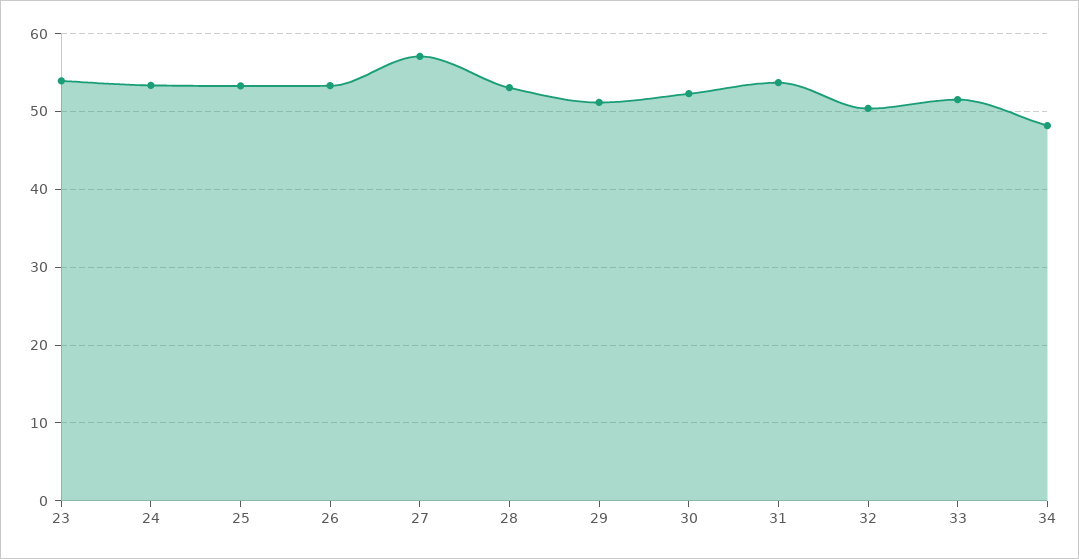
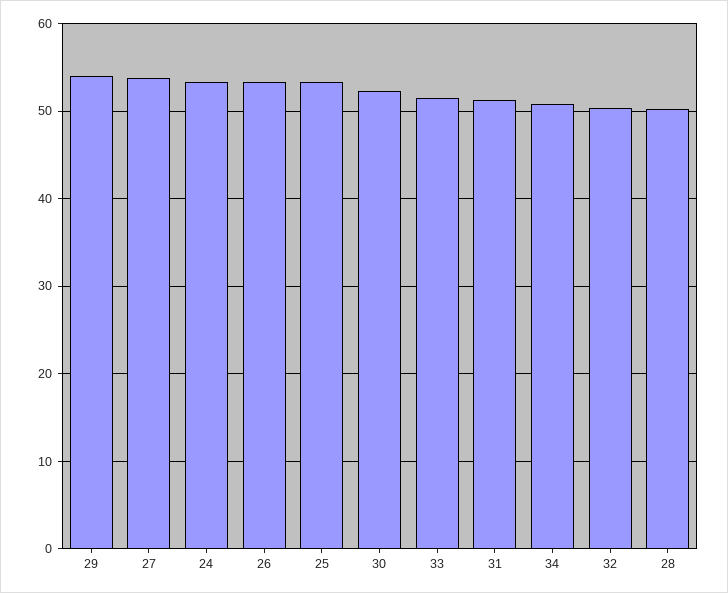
23: 54 -> none
27: 57 -> 54
28: 53 -> 50
29: 51 -> 54
31: 54 -> 51
34: 48 -> 51

